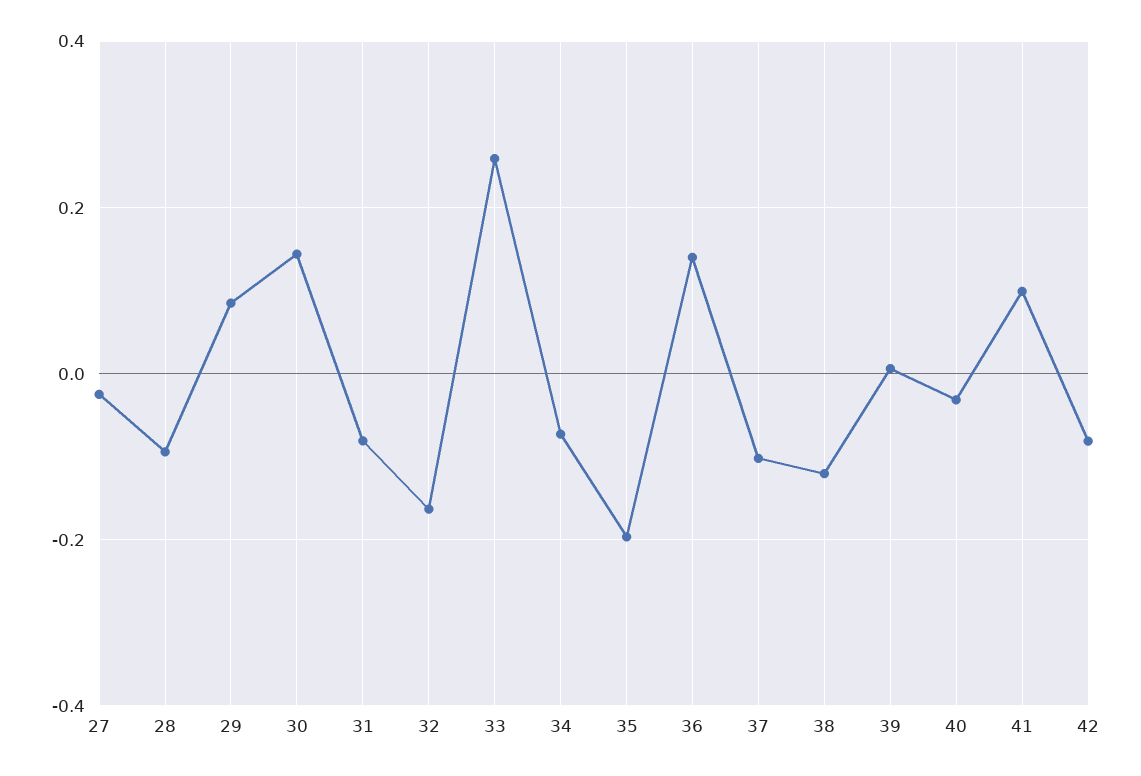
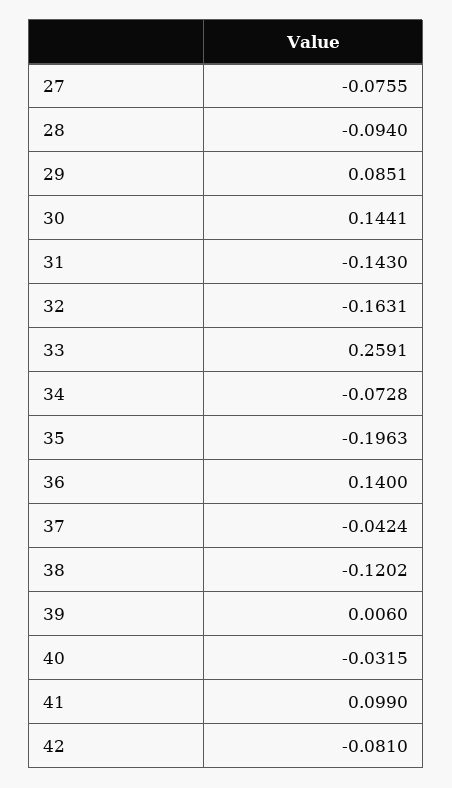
27: -0.02 -> -0.0755
31: -0.08 -> -0.143
37: -0.1 -> -0.0424

